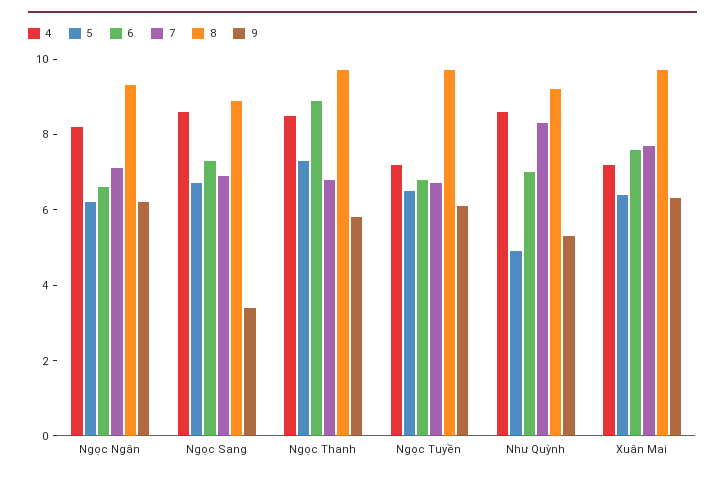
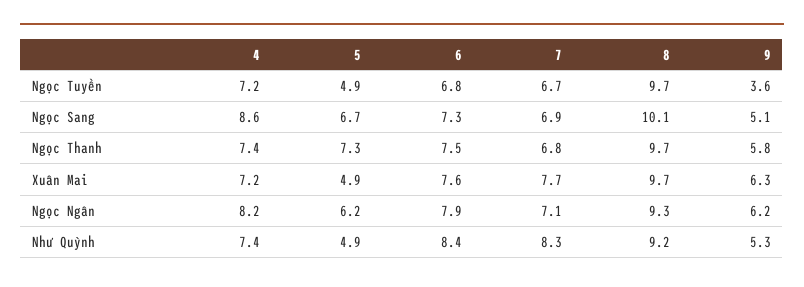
6, Ngọc Ngân: 6.5 -> 7.9
8, Ngọc Sang: 9 -> 10.1
9, Ngọc Sang: 3.5 -> 5.1
4, Ngọc Thanh: 8.5 -> 7.4
6, Ngọc Thanh: 9 -> 7.5
5, Ngọc Tuyền: 6.5 -> 4.9
9, Ngọc Tuyền: 6 -> 3.6
4, Như Quỳnh: 8.5 -> 7.4
6, Như Quỳnh: 7 -> 8.4
5, Xuân Mai: 6.5 -> 4.9

